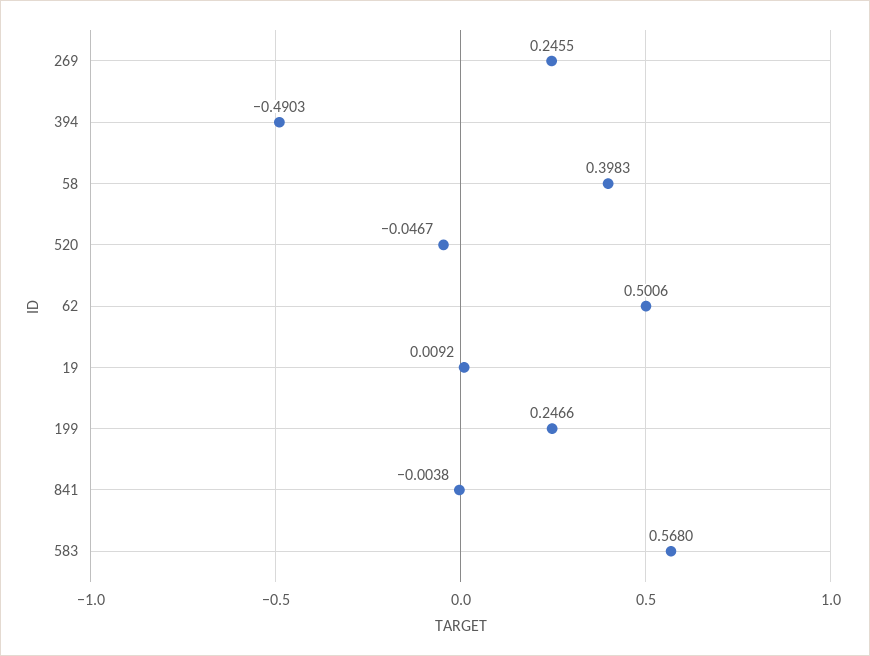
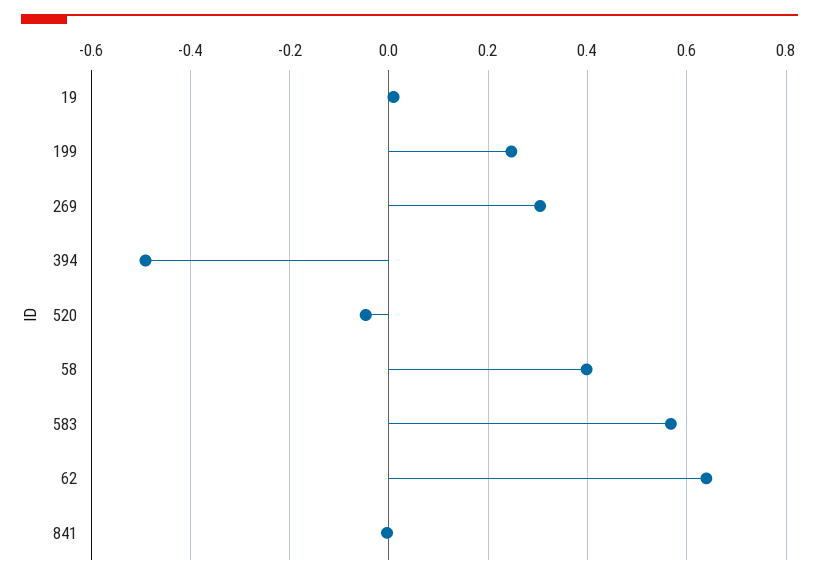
269: 0.2455 -> 0.3
62: 0.5006 -> 0.64

